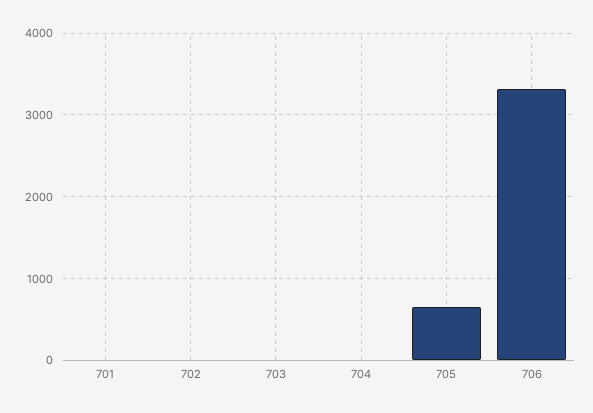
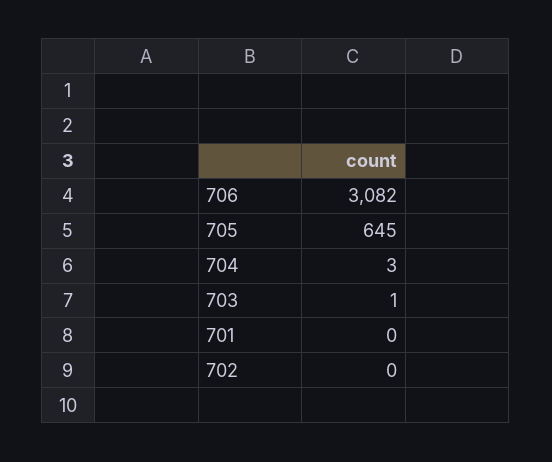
706: 3300 -> 3082

